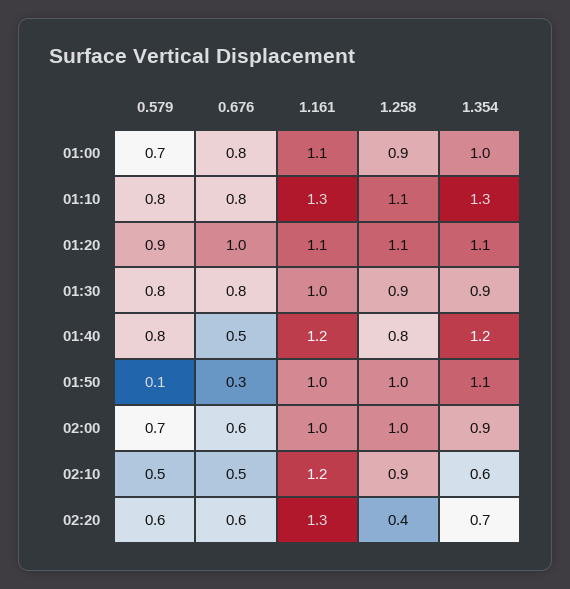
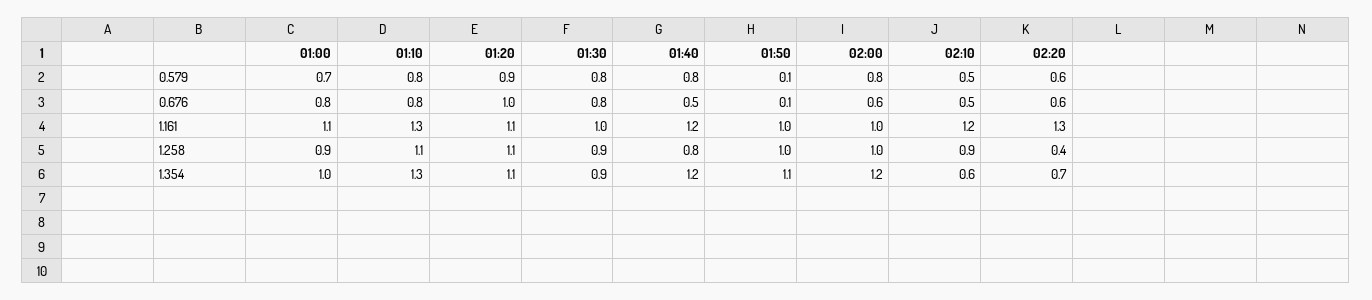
0.676, 01:50: 0.3 -> 0.1
0.579, 02:00: 0.7 -> 0.8
1.354, 02:00: 0.9 -> 1.2

